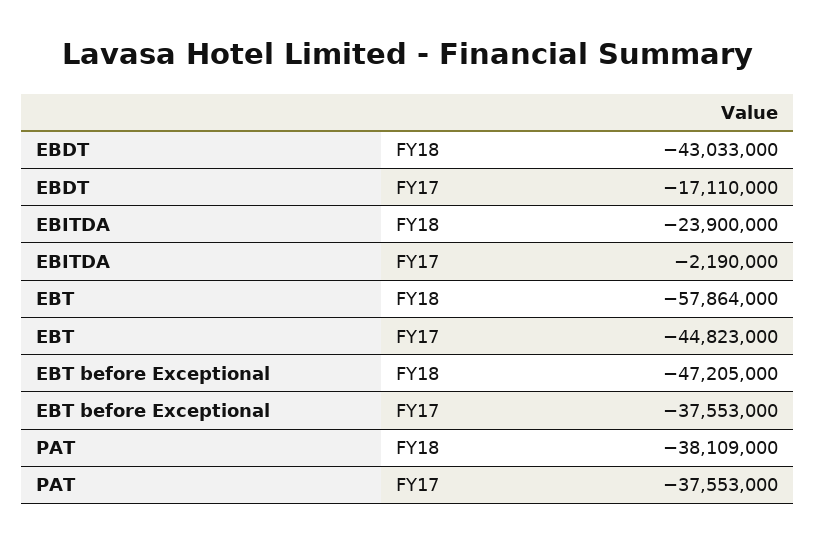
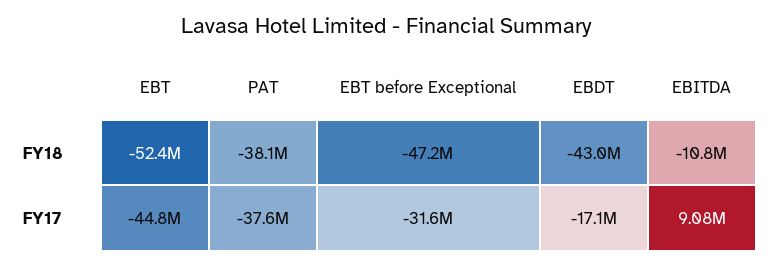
EBITDA, FY18: -23900000 -> -10800000
EBITDA, FY17: -2190000 -> 9080000
EBT, FY18: -57864000 -> -52400000
EBT before Exceptional, FY17: -37553000 -> -31600000

